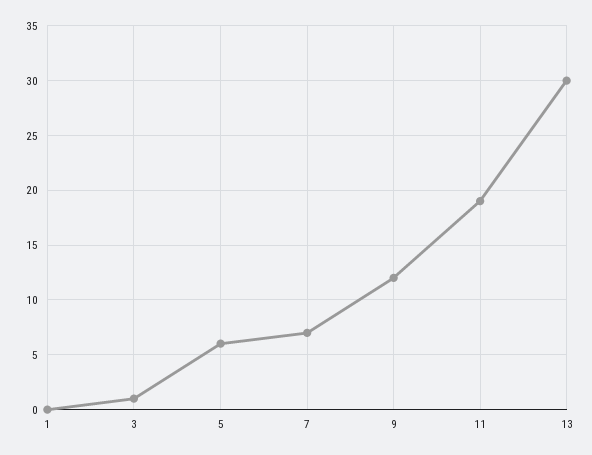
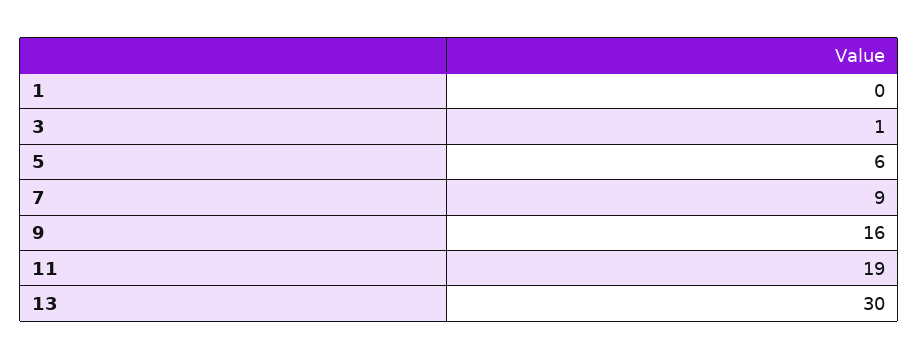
7: 7 -> 9
9: 12 -> 16

